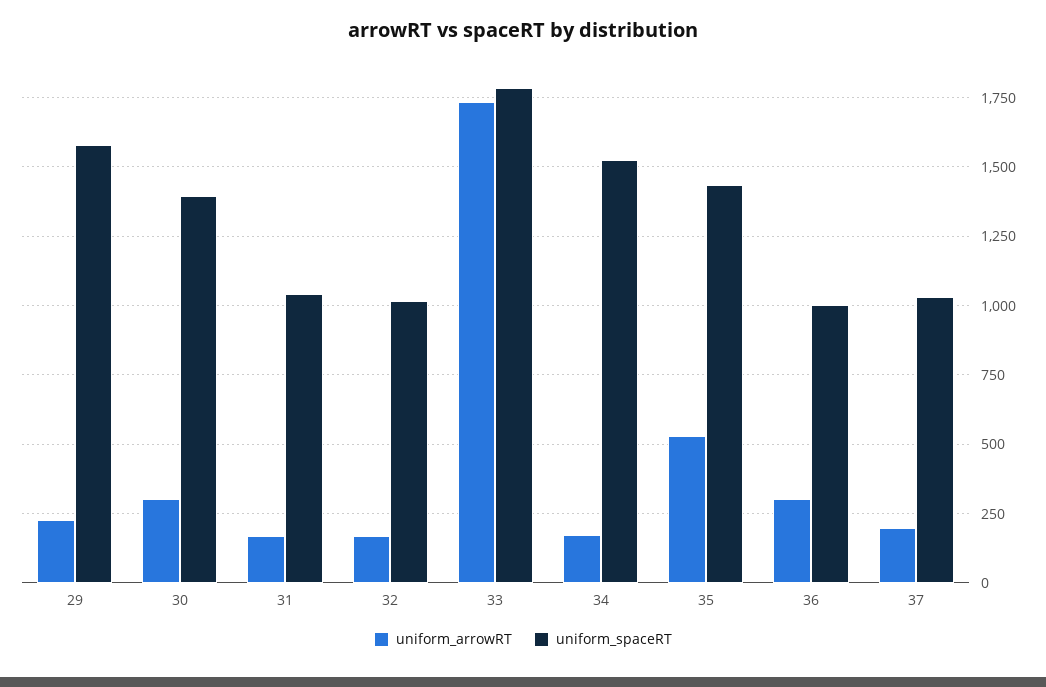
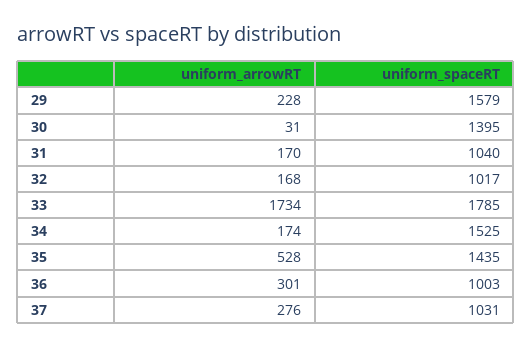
uniform_arrowRT, 30: 300 -> 31
uniform_arrowRT, 37: 200 -> 276

